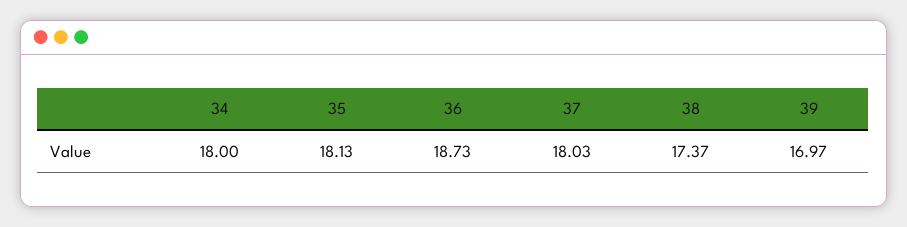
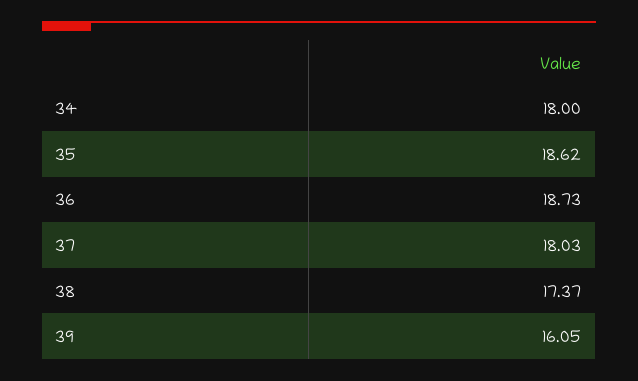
35: 18.13 -> 18.62
39: 16.97 -> 16.05

